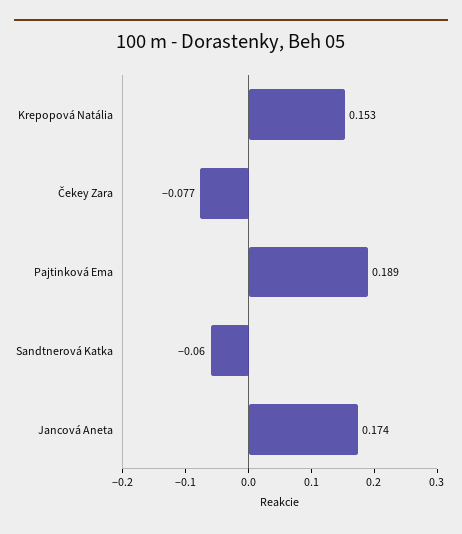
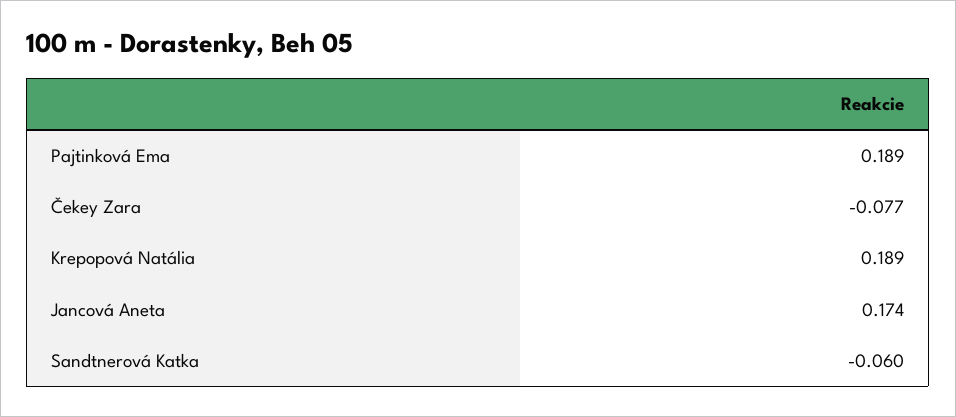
Krepopová Natália: 0.153 -> 0.189

